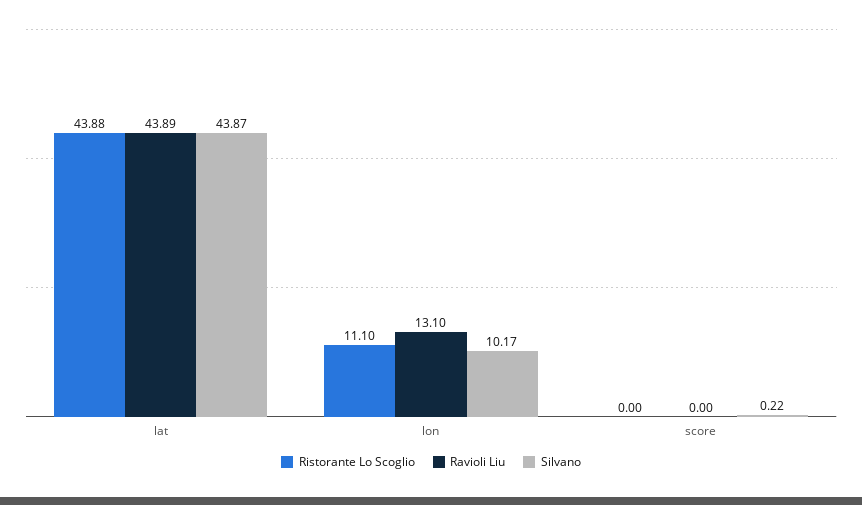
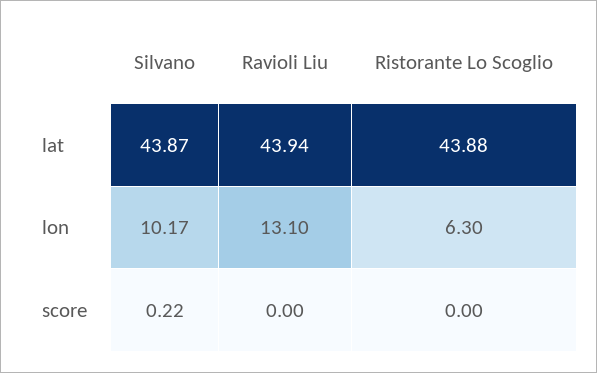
Ravioli Liu, lat: 43.89 -> 43.94
Ristorante Lo Scoglio, lon: 11.1 -> 6.3

